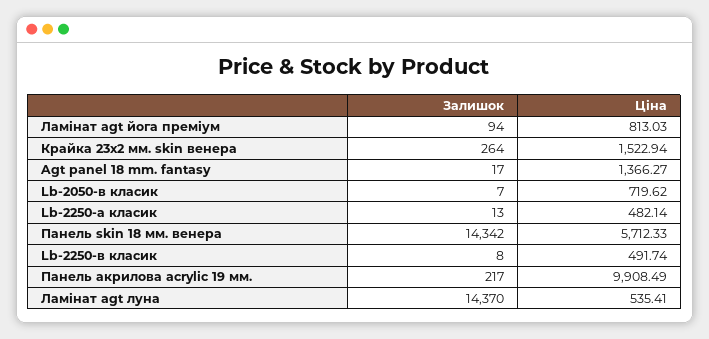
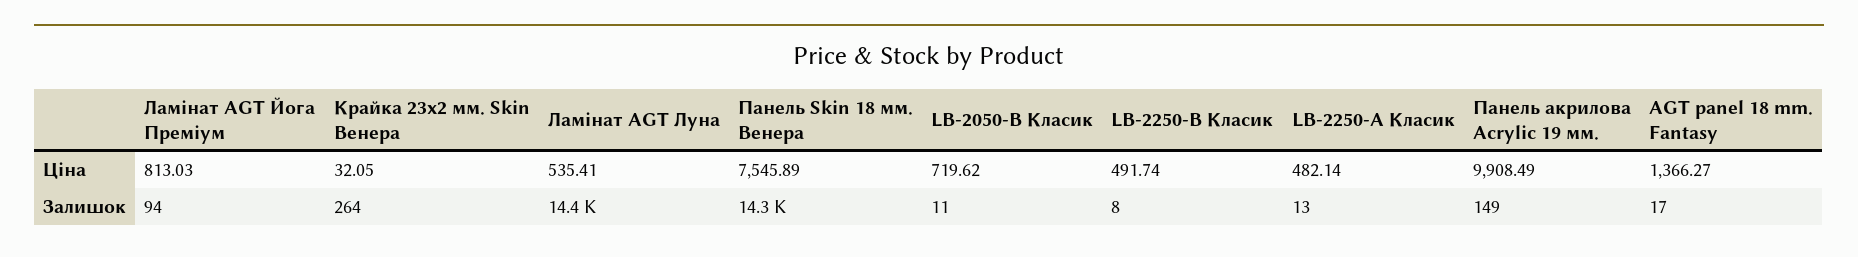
Ціна, Крайка 23x2 мм. skin венера: 1522.94 -> 32.05
Залишок, Lb-2050-в класик: 7 -> 11
Ціна, Панель skin 18 мм. венера: 5712.33 -> 7545.89
Залишок, Панель акрилова acrylic 19 мм.: 217 -> 149

